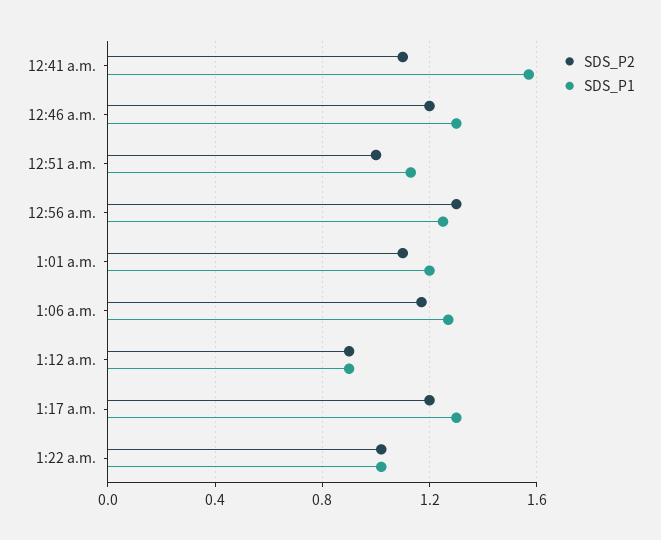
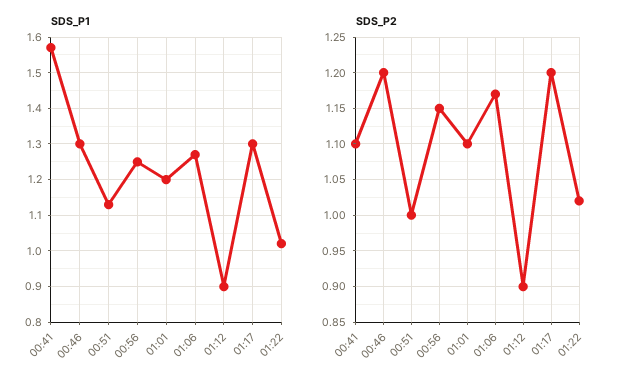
SDS_P2, 12:56 a.m.: 1.3 -> 1.15

